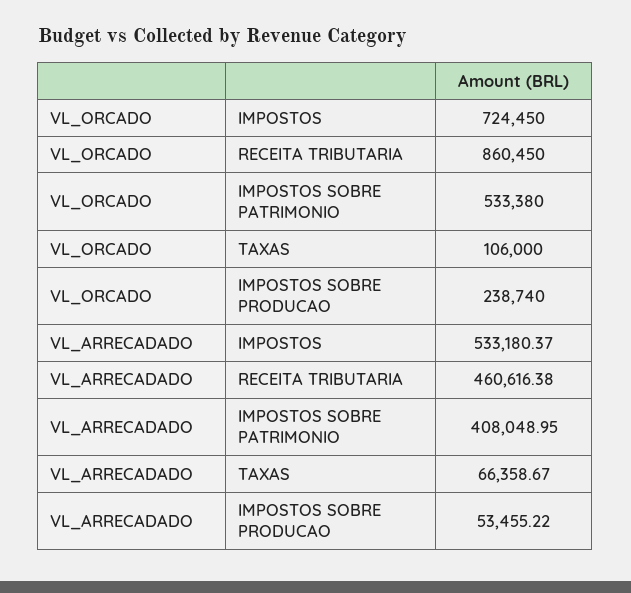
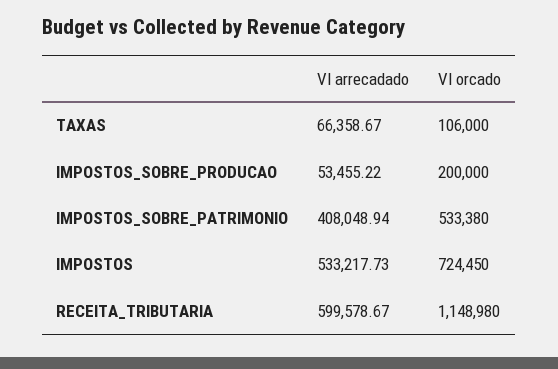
VL_ORCADO, RECEITA TRIBUTARIA: 860450 -> 1148980
VL_ORCADO, IMPOSTOS SOBRE PRODUCAO: 238740 -> 200000
VL_ARRECADADO, IMPOSTOS: 533180.37 -> 533217.73
VL_ARRECADADO, RECEITA TRIBUTARIA: 460616.38 -> 599578.67
VL_ARRECADADO, IMPOSTOS SOBRE PATRIMONIO: 408048.95 -> 408048.94

